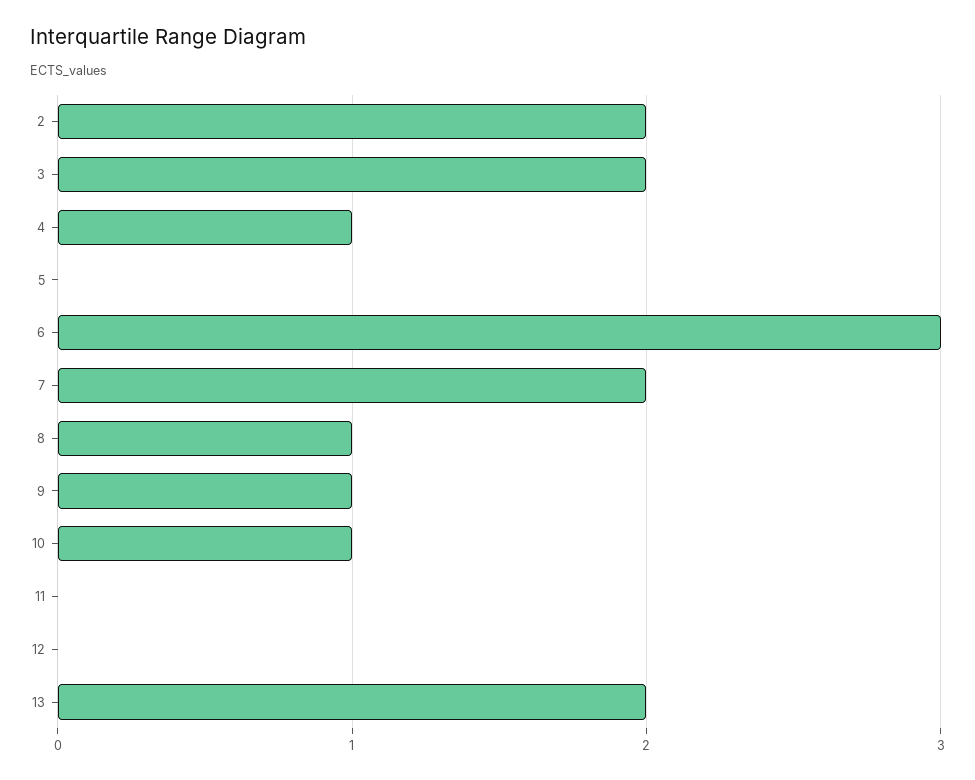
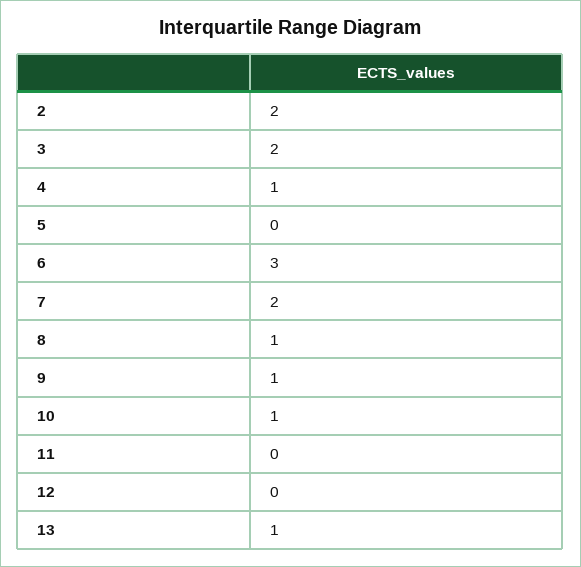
13: 2 -> 1

